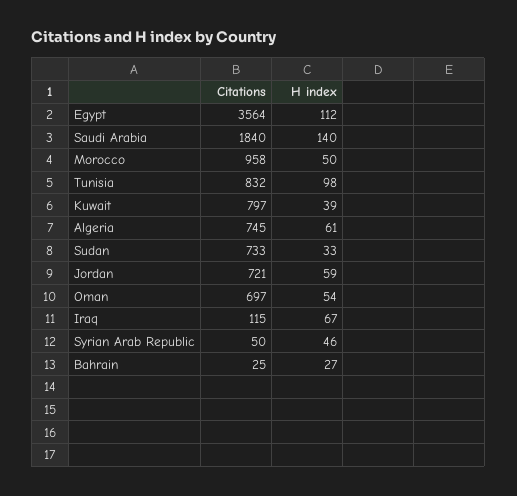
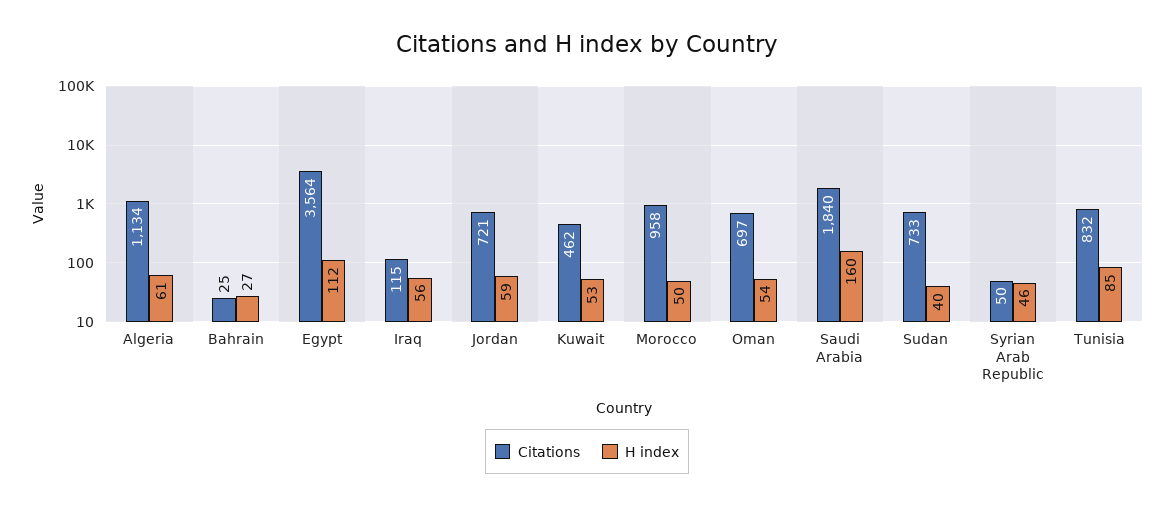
H index, Saudi Arabia: 140 -> 160
H index, Tunisia: 98 -> 85
Citations, Kuwait: 797 -> 462
H index, Kuwait: 39 -> 53
Citations, Algeria: 745 -> 1134
H index, Sudan: 33 -> 40
H index, Iraq: 67 -> 56

